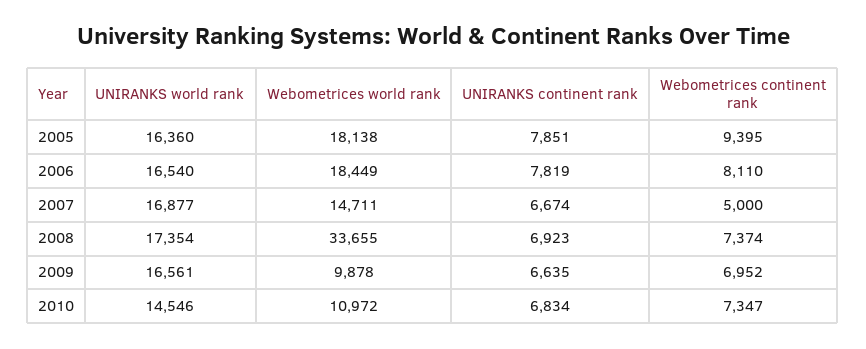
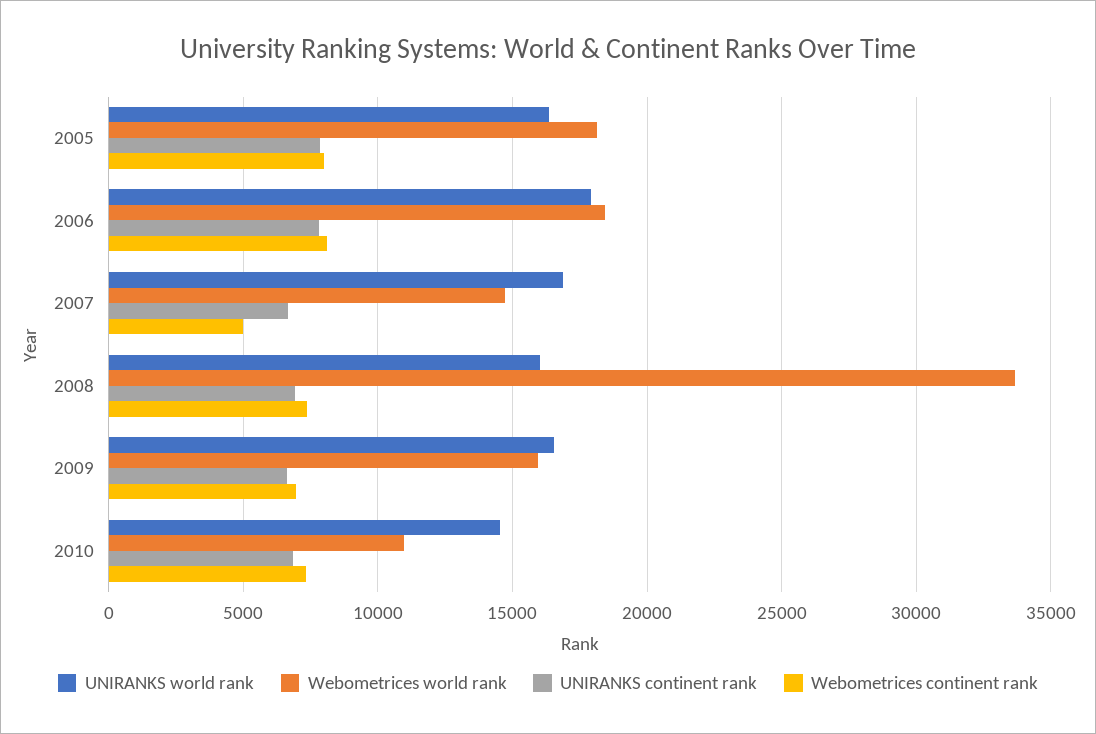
Webometrices continent rank, 2005: 9395 -> 8000
UNIRANKS world rank, 2006: 16540 -> 18000
UNIRANKS world rank, 2008: 17354 -> 16000
Webometrices world rank, 2009: 9878 -> 16000

